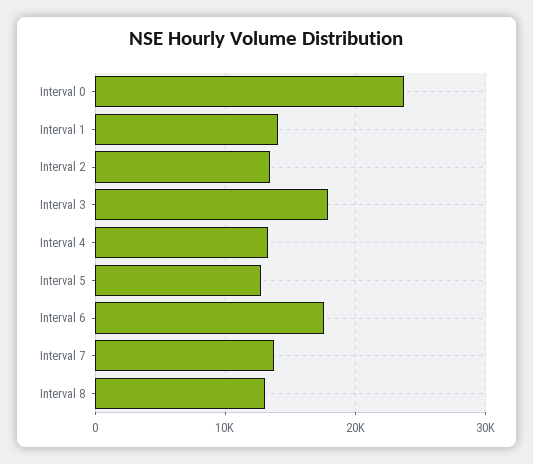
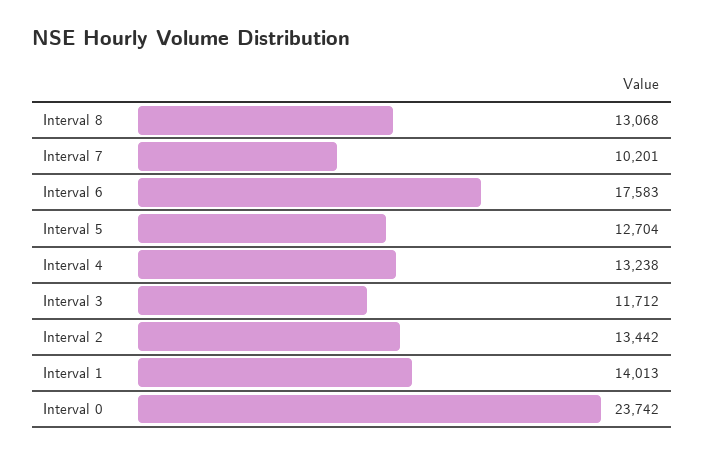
Interval 3: 18000 -> 11712
Interval 7: 14000 -> 10201

